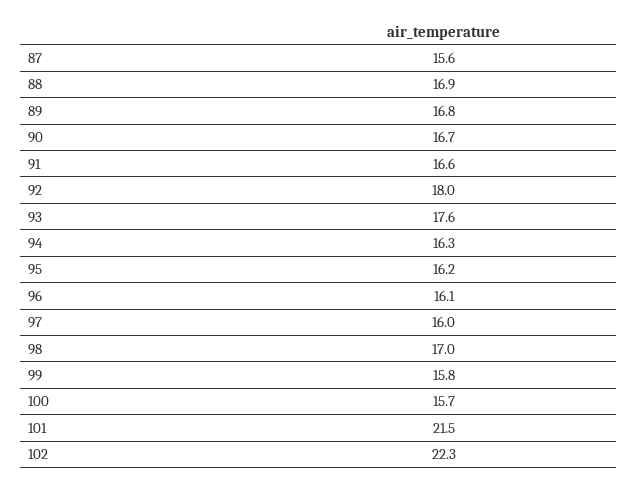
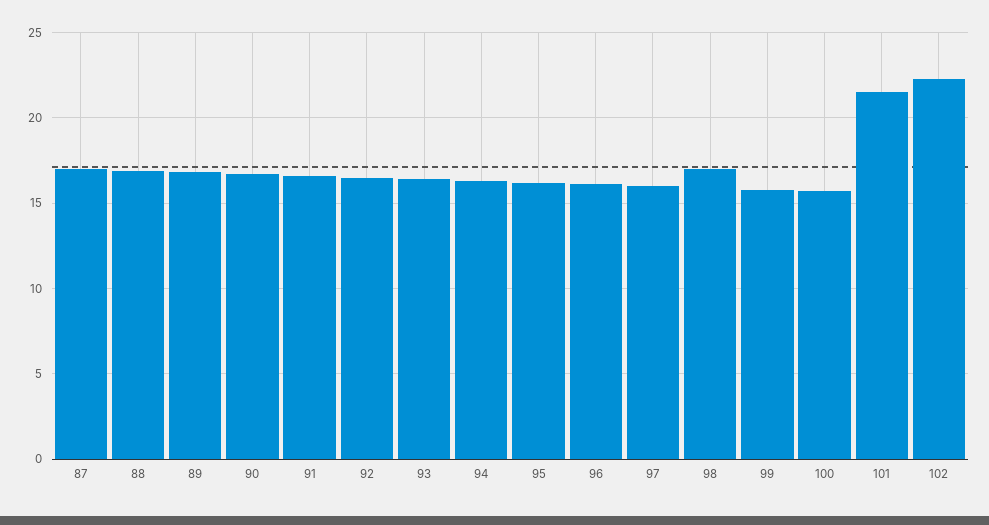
87: 15.6 -> 17
92: 18 -> 16.5
93: 17.6 -> 16.5

